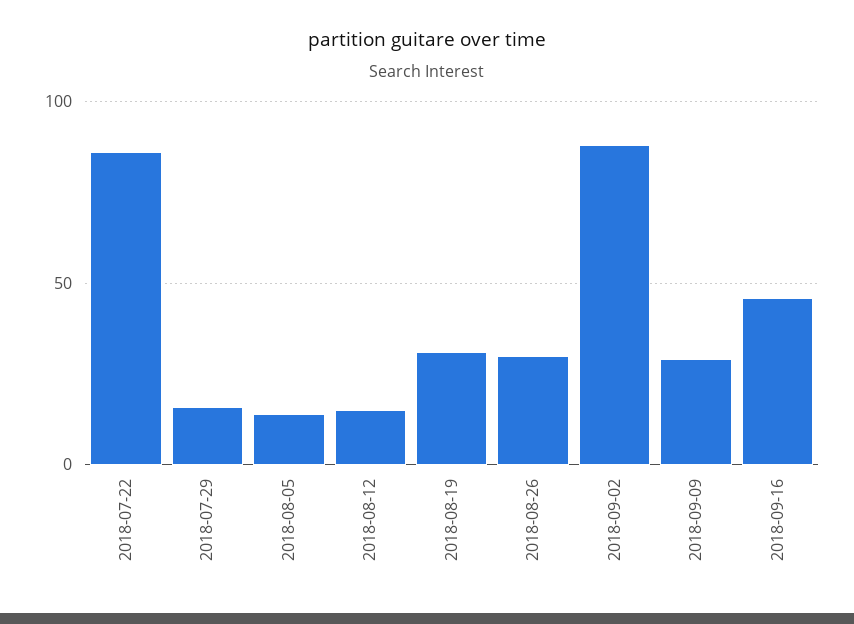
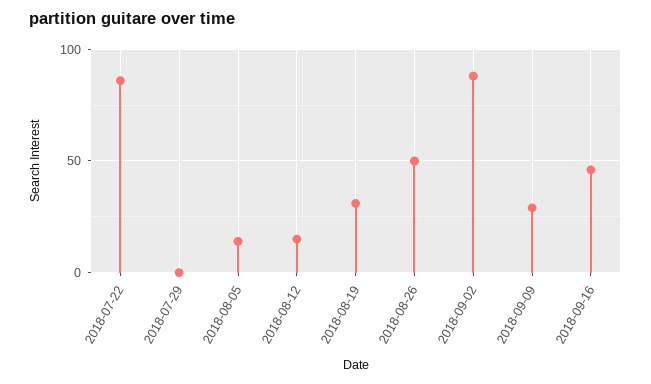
2018-07-29: 15 -> 0
2018-08-26: 30 -> 50

